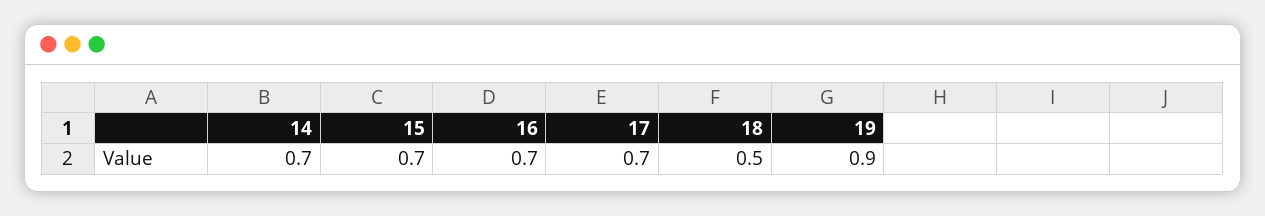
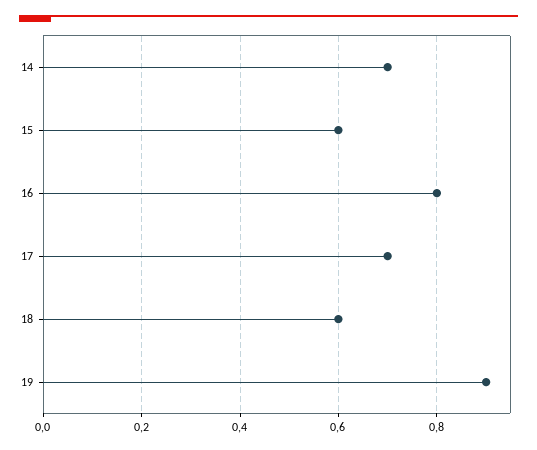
15: 0.7 -> 0.6
16: 0.7 -> 0.8
18: 0.5 -> 0.6

